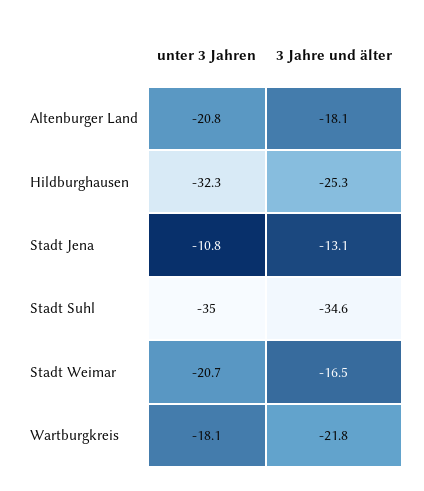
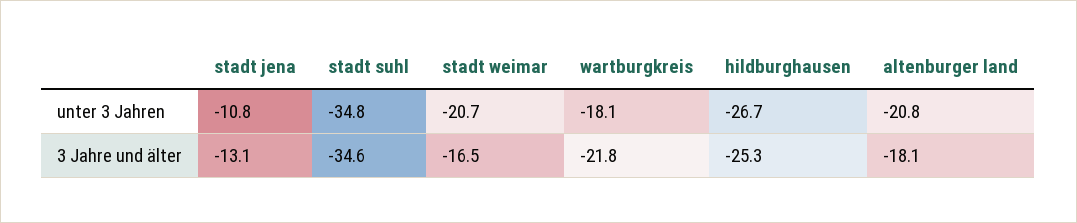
unter 3 Jahren, Hildburghausen: -32.3 -> -26.7
unter 3 Jahren, Stadt Suhl: -35 -> -34.8

